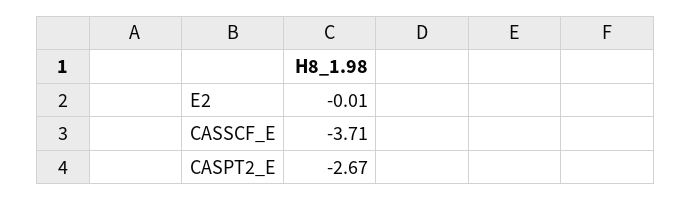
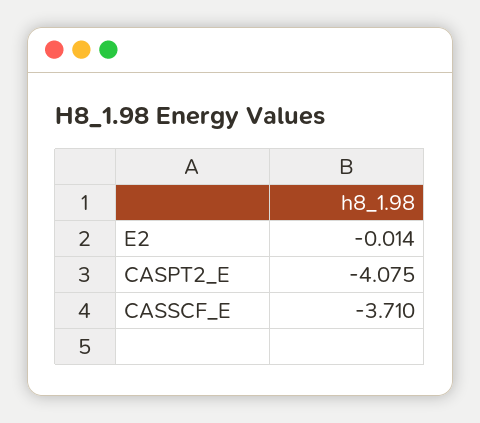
CASPT2_E: -2.67 -> -4.075

